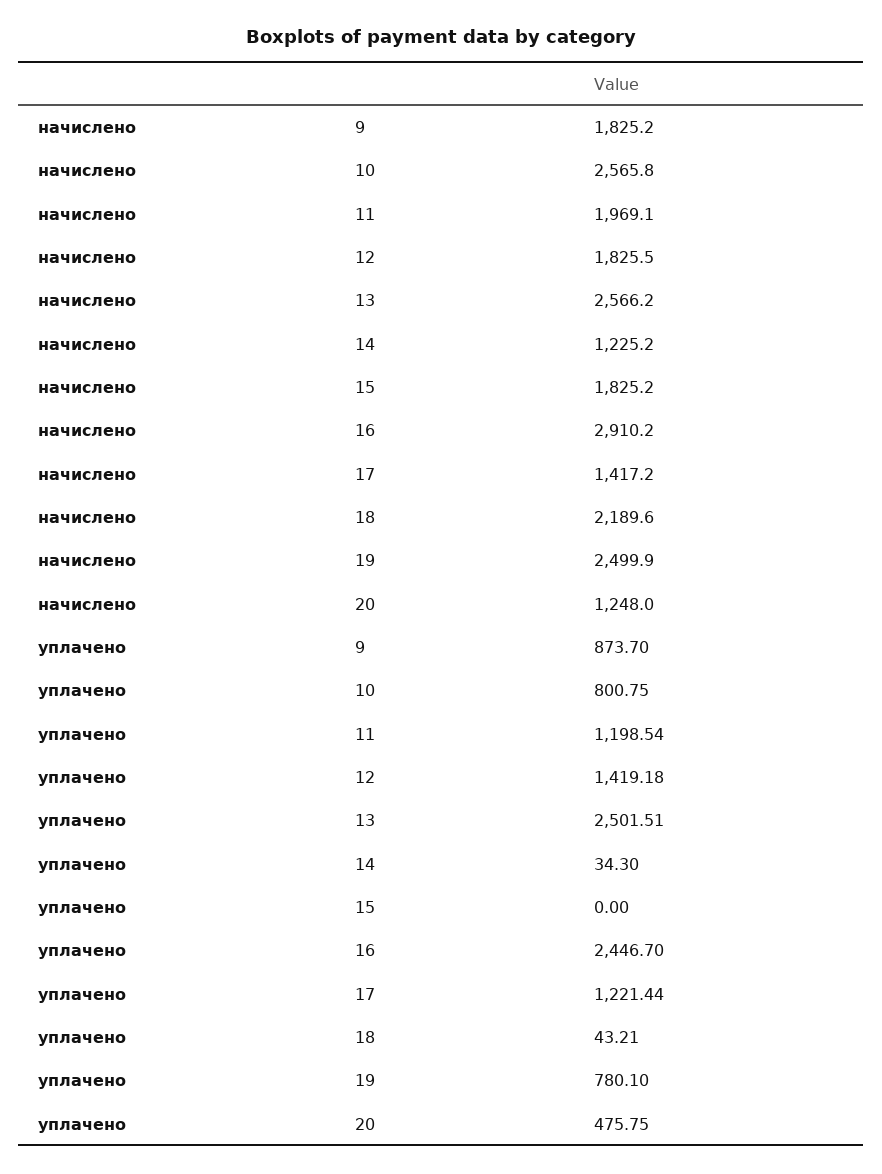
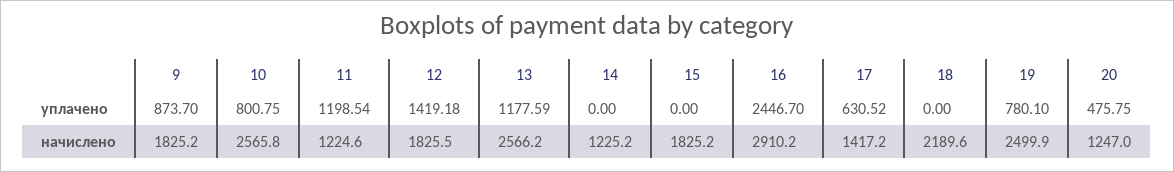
начислено, 11: 1969.1 -> 1224.6
начислено, 20: 1248 -> 1247
уплачено, 13: 2501.51 -> 1177.59
уплачено, 14: 34.3 -> 0
уплачено, 17: 1221.44 -> 630.52
уплачено, 18: 43.21 -> 0

